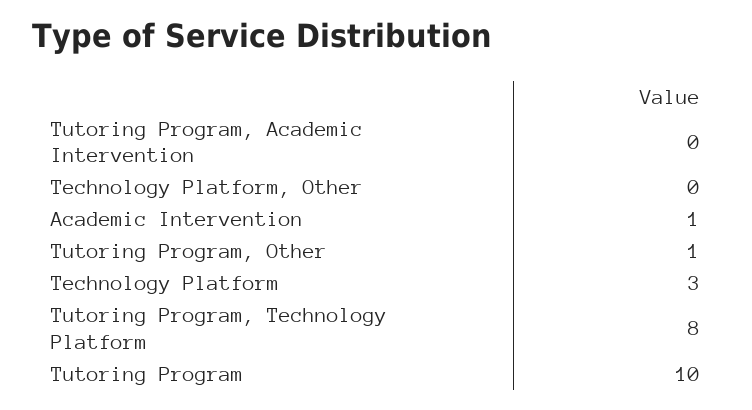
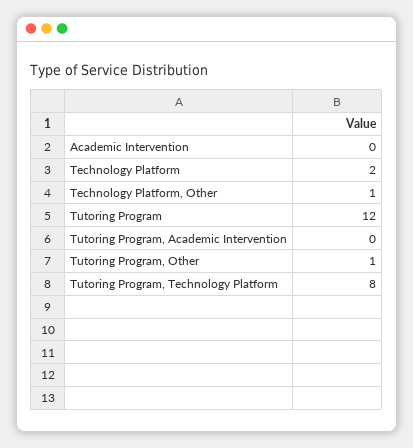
Technology Platform, Other: 0 -> 1
Academic Intervention: 1 -> 0
Technology Platform: 3 -> 2
Tutoring Program: 10 -> 12

